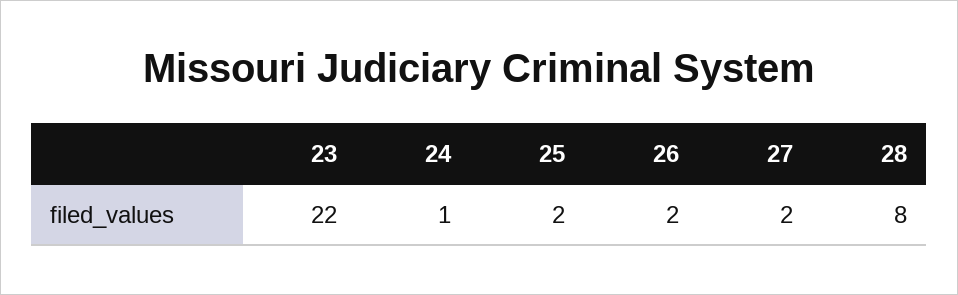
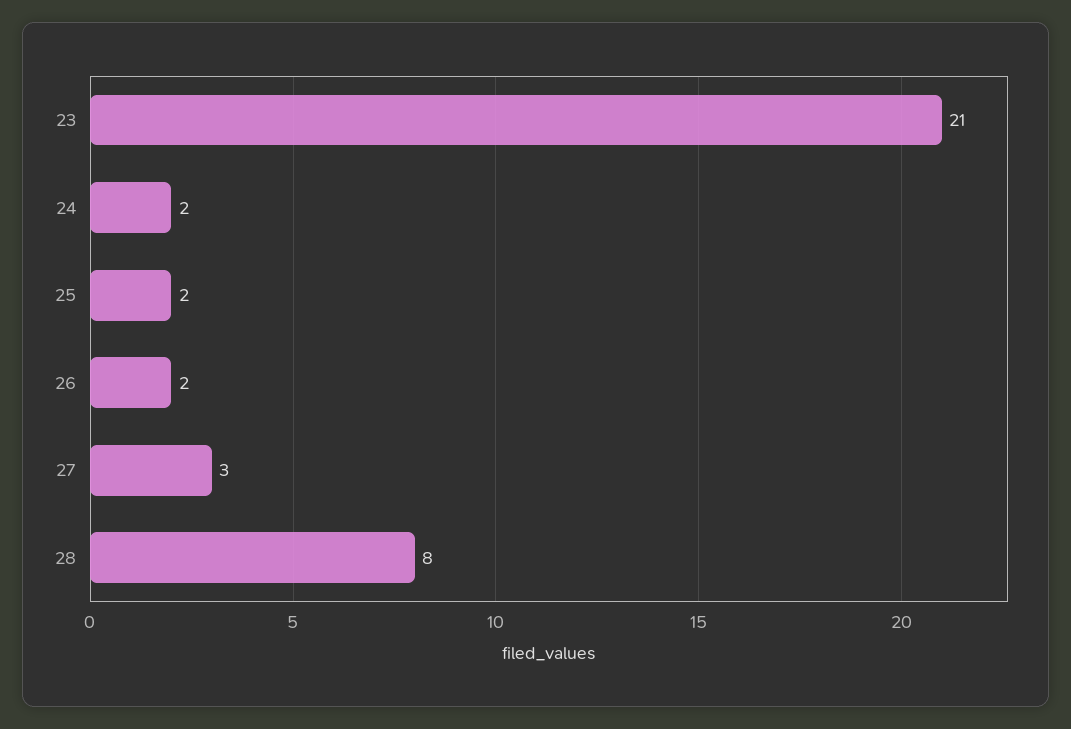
23: 22 -> 21
24: 1 -> 2
27: 2 -> 3

